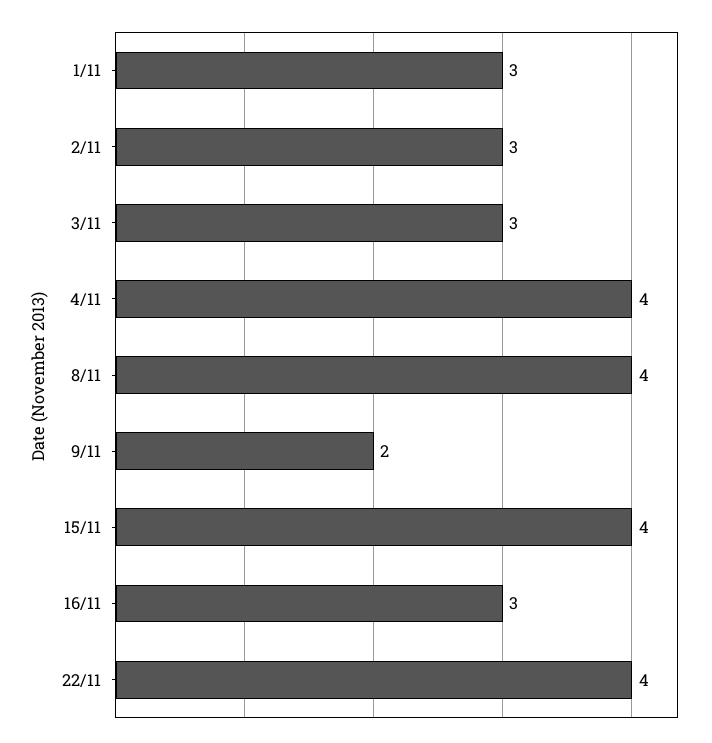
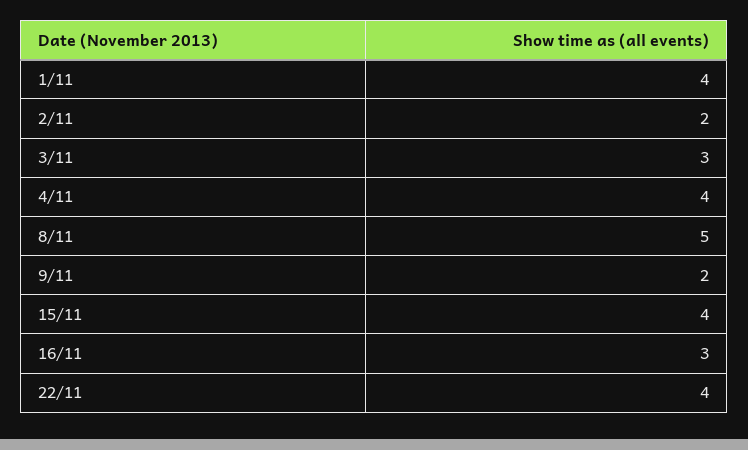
1/11: 3 -> 4
2/11: 3 -> 2
8/11: 4 -> 5

